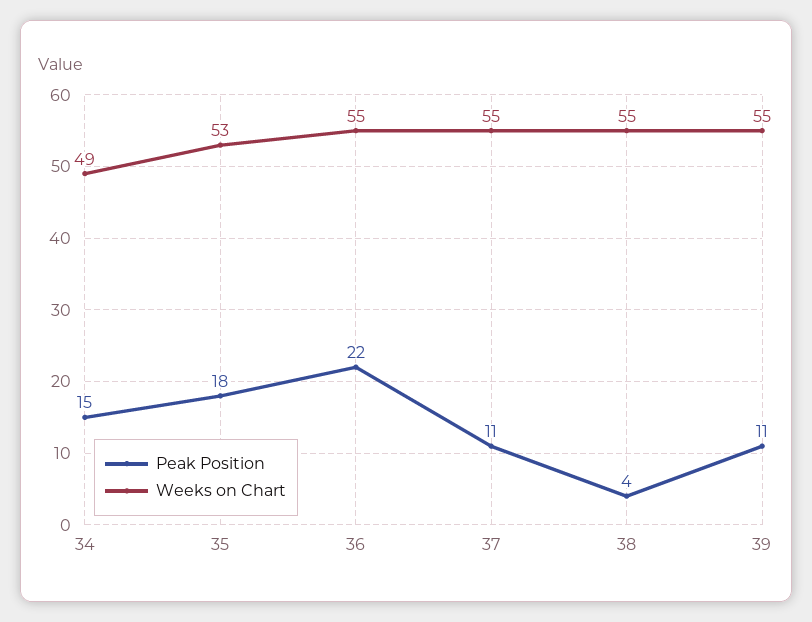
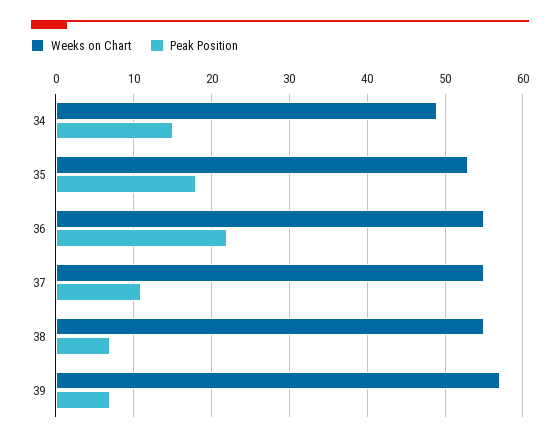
Peak Position, 38: 4 -> 7
Peak Position, 39: 11 -> 7
Weeks on Chart, 39: 55 -> 57

